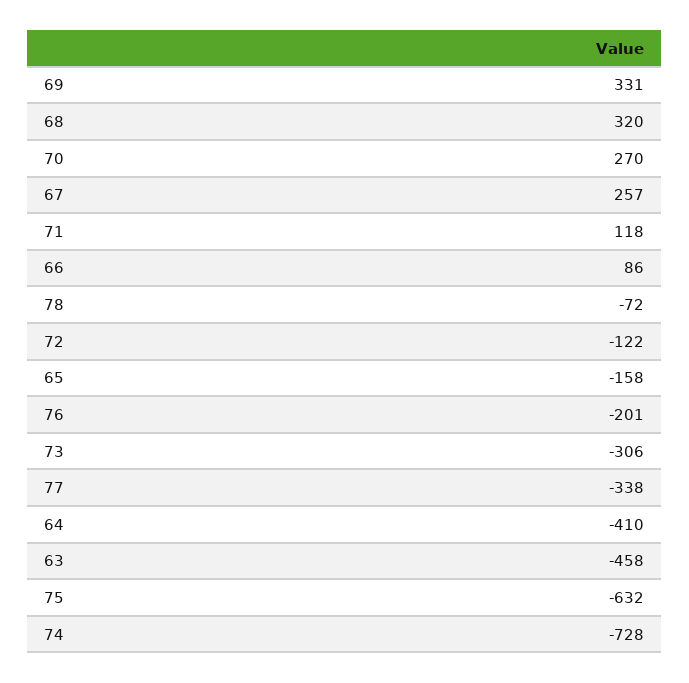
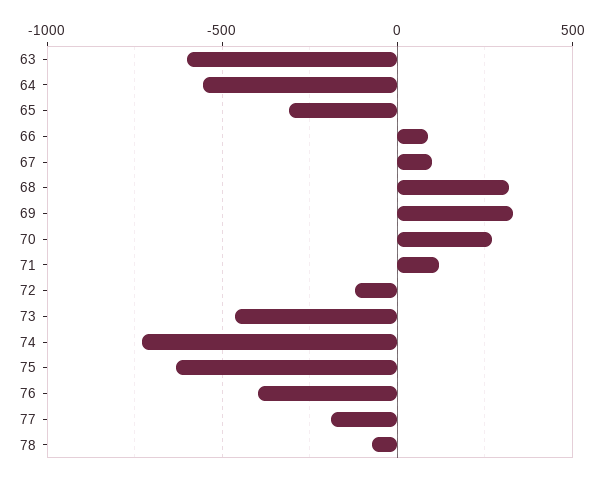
67: 257 -> 100
65: -158 -> -300
76: -201 -> -400
73: -306 -> -450
77: -338 -> -200
64: -410 -> -550
63: -458 -> -600

